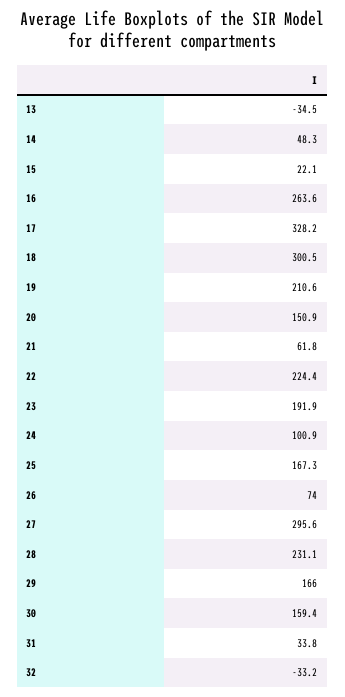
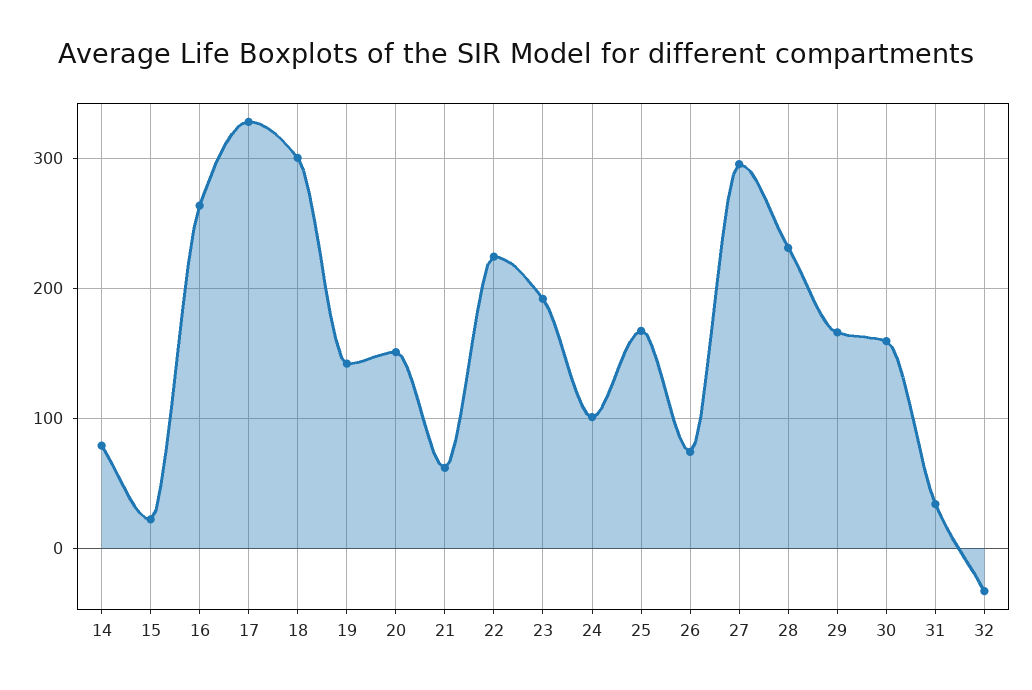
13: -34.5 -> none
14: 48.3 -> 80
19: 210.6 -> 140

